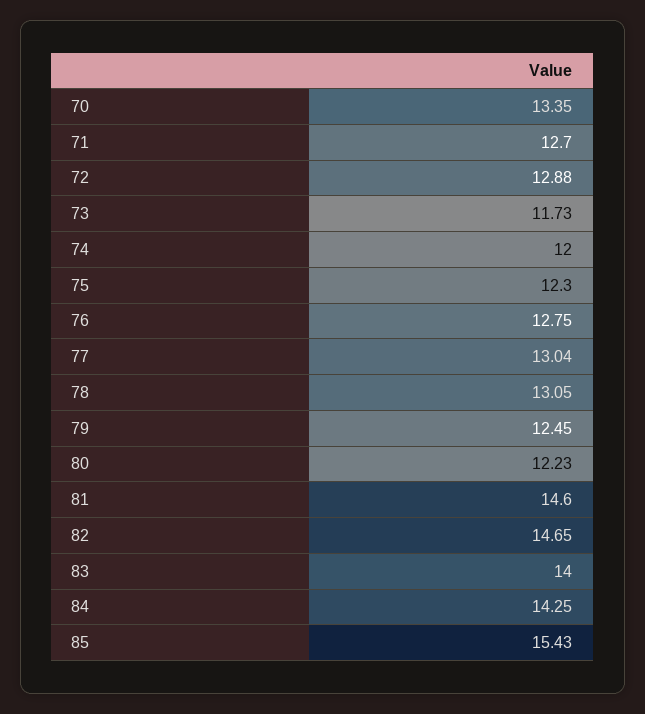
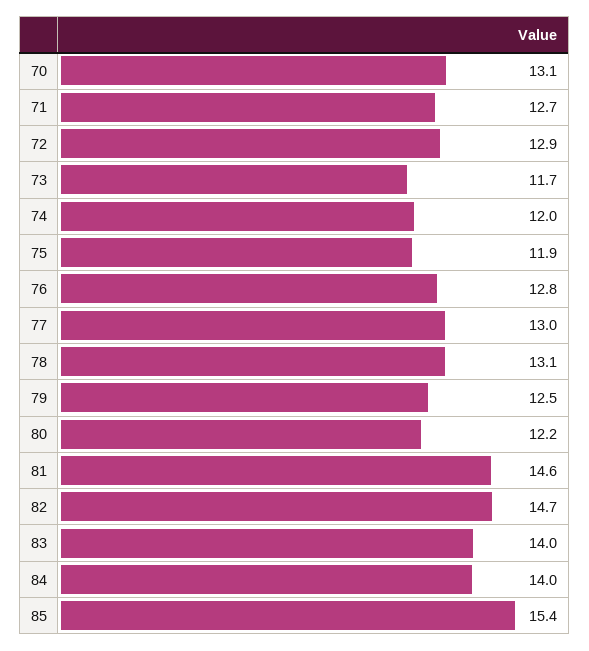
70: 13.35 -> 13.1
75: 12.3 -> 11.9
84: 14.25 -> 14

